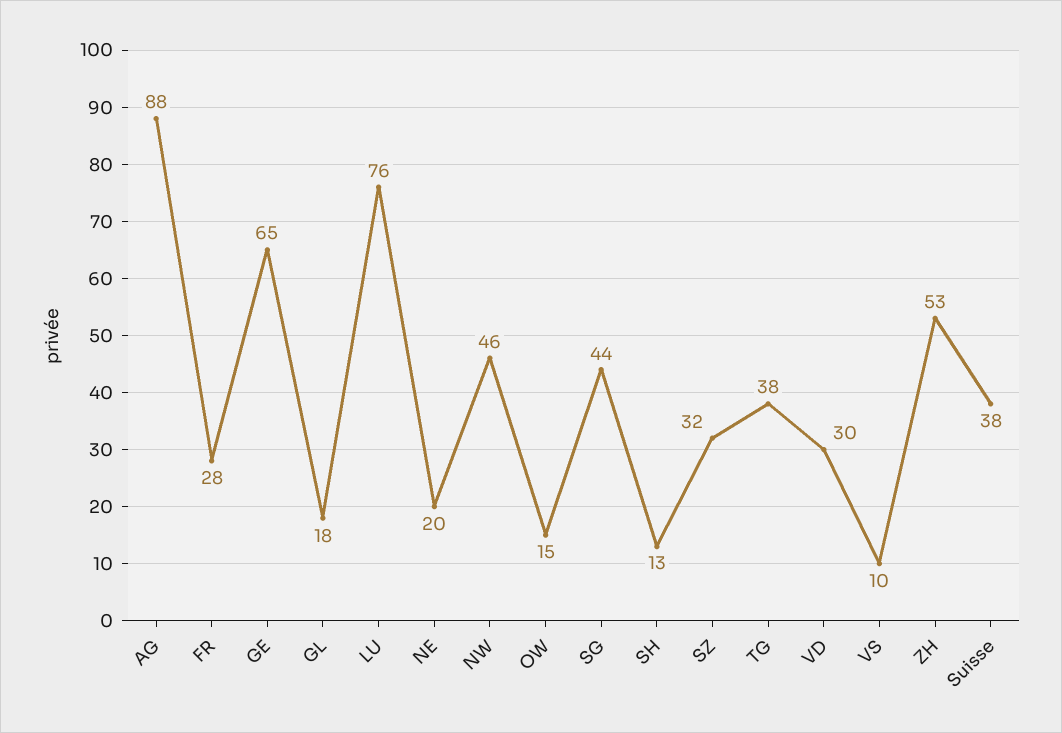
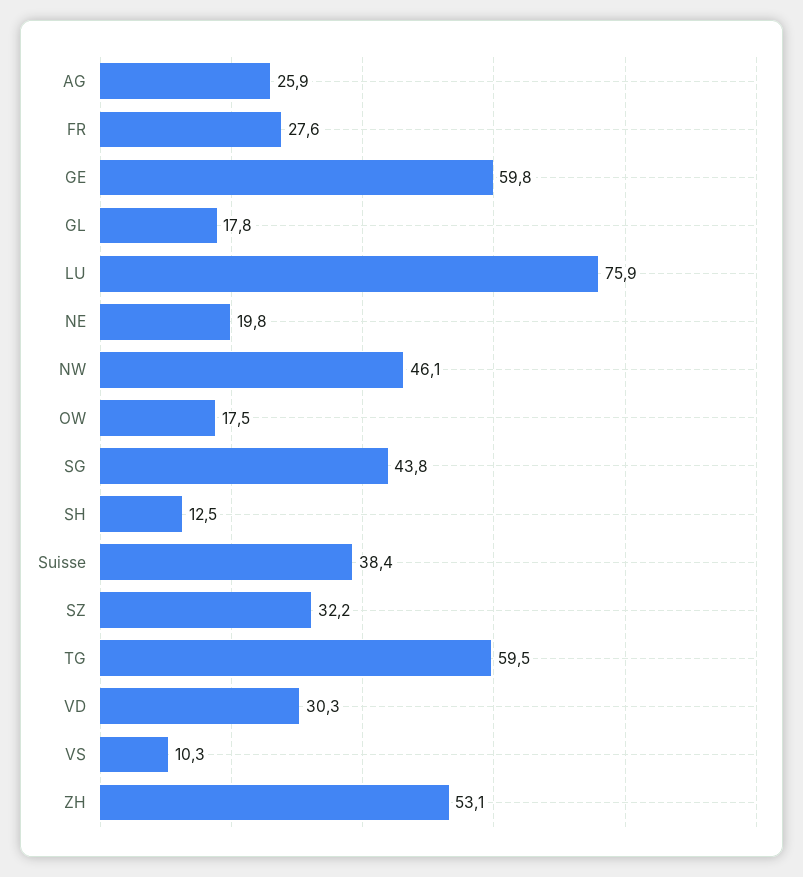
AG: 88 -> 25.9
GE: 65 -> 59.8
OW: 15 -> 17.5
TG: 38 -> 59.5

